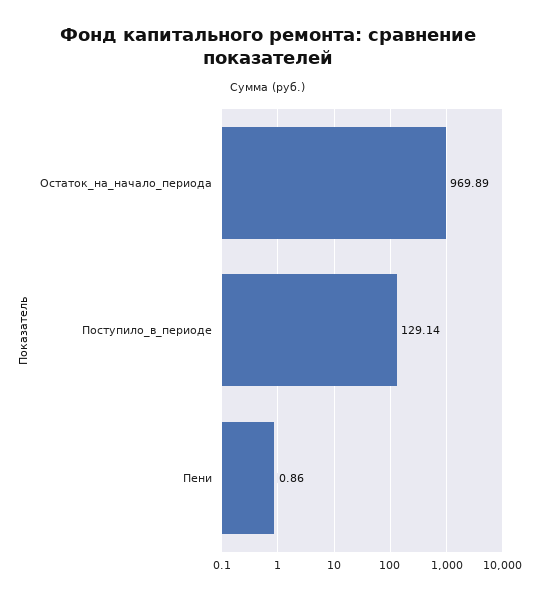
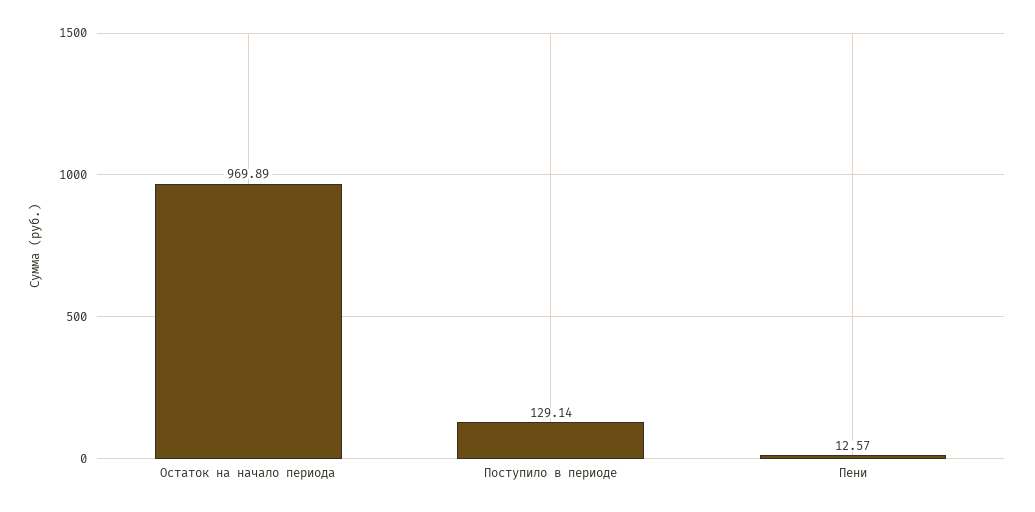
Пени: 0.86 -> 12.57

